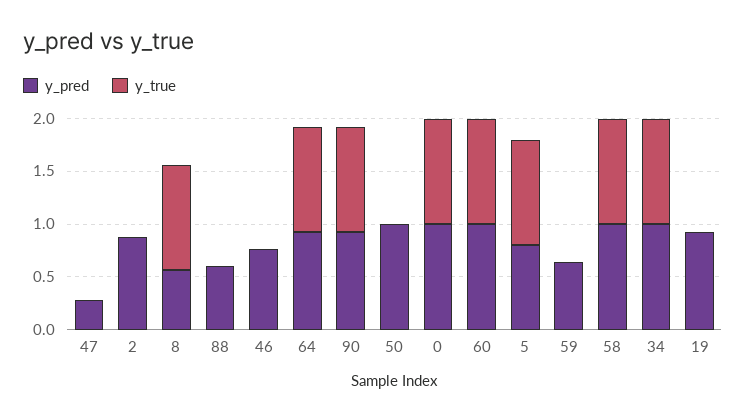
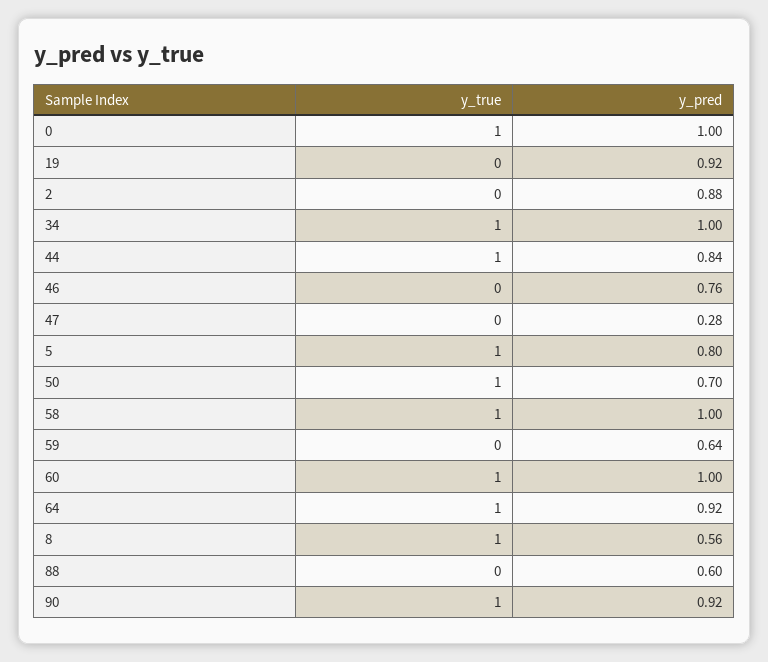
y_pred, 50: 1 -> 0.7
y_true, 50: 0 -> 1
y_true, 44: none -> 1
y_pred, 44: none -> 0.84

